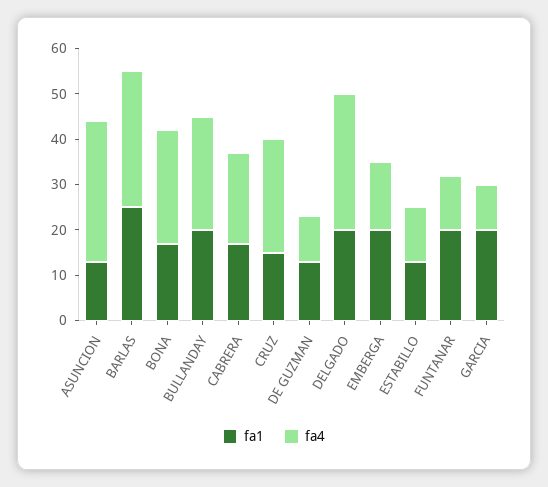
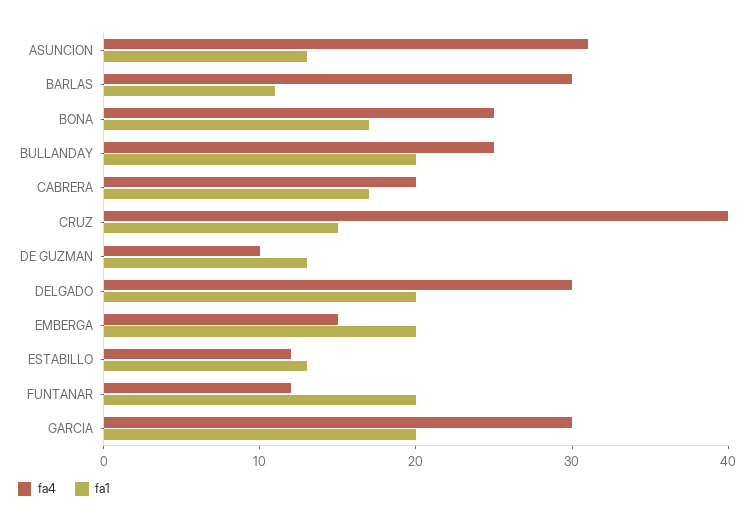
fa1, BARLAS: 25 -> 11
fa4, CRUZ: 25 -> 40
fa4, GARCIA: 10 -> 30

